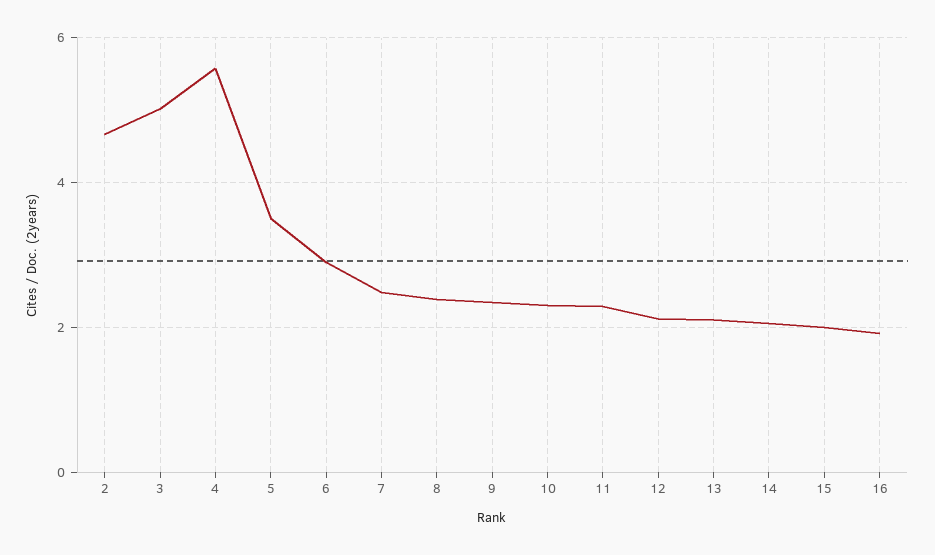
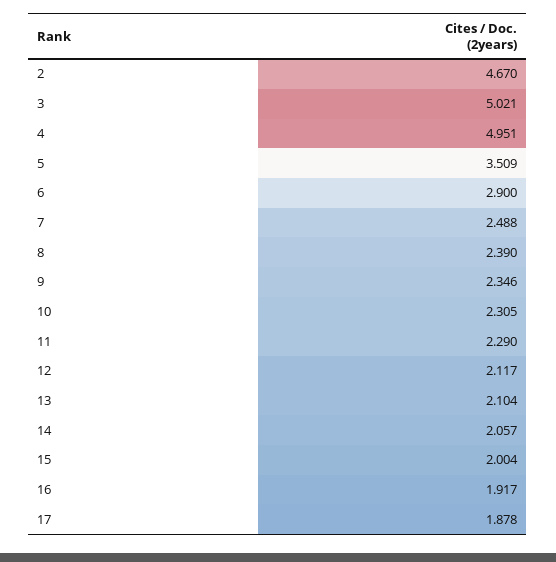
4: 5.6 -> 4.951
17: none -> 1.878

